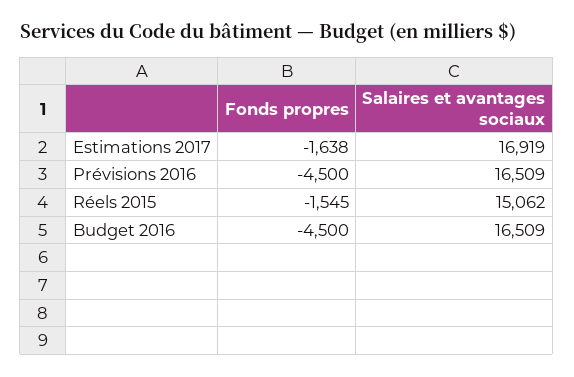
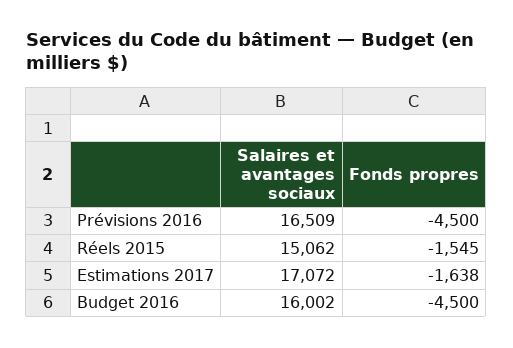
Salaires et avantages sociaux, Estimations 2017: 16919 -> 17072
Salaires et avantages sociaux, Budget 2016: 16509 -> 16002

